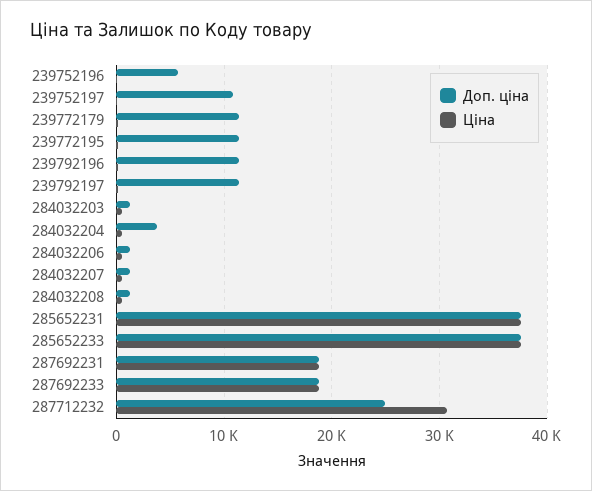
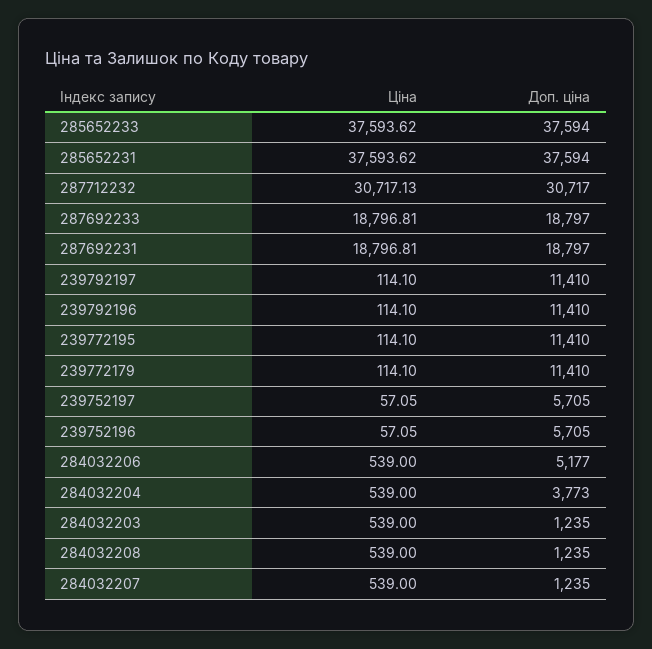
Доп. ціна, 239752197: 11000 -> 5705
Доп. ціна, 284032206: 1000 -> 5177
Доп. ціна, 287712232: 25000 -> 30717

